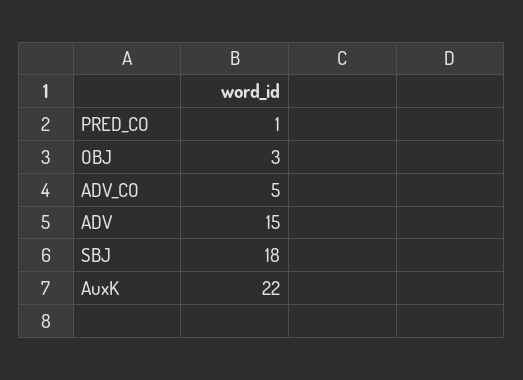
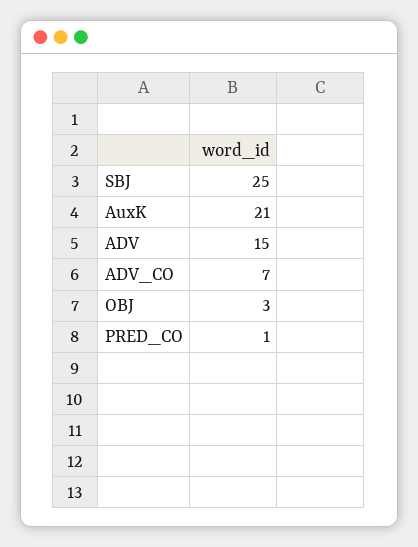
ADV_CO: 5 -> 7
SBJ: 18 -> 25
AuxK: 22 -> 21

